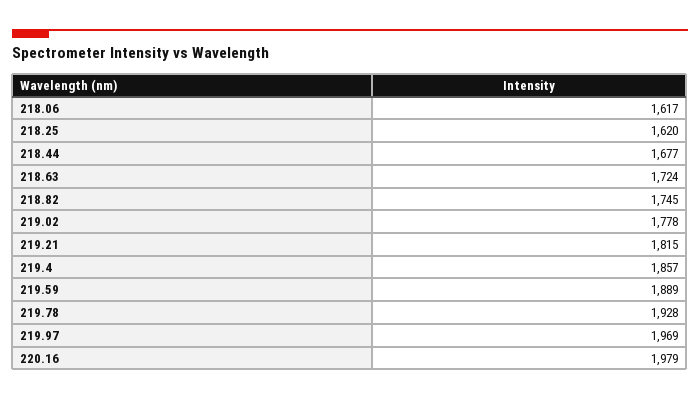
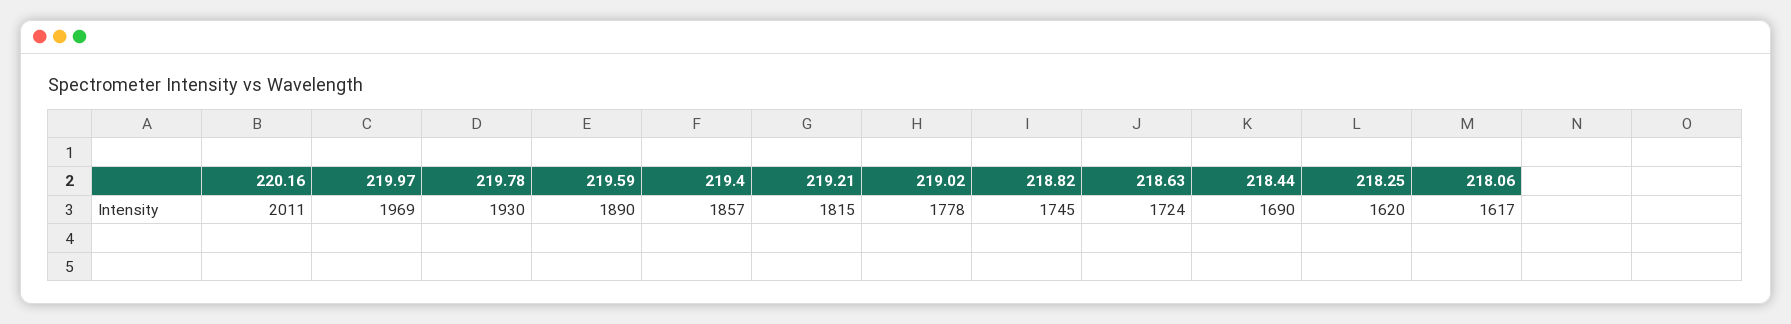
218.44: 1677 -> 1690
219.59: 1889 -> 1890
219.78: 1928 -> 1930
220.16: 1979 -> 2011

